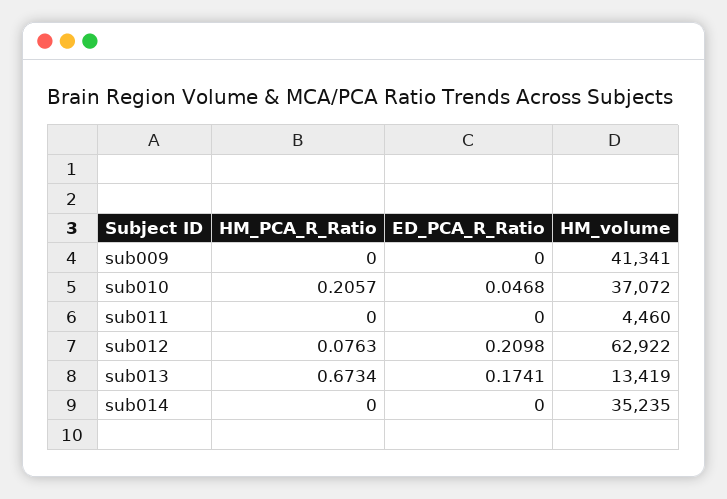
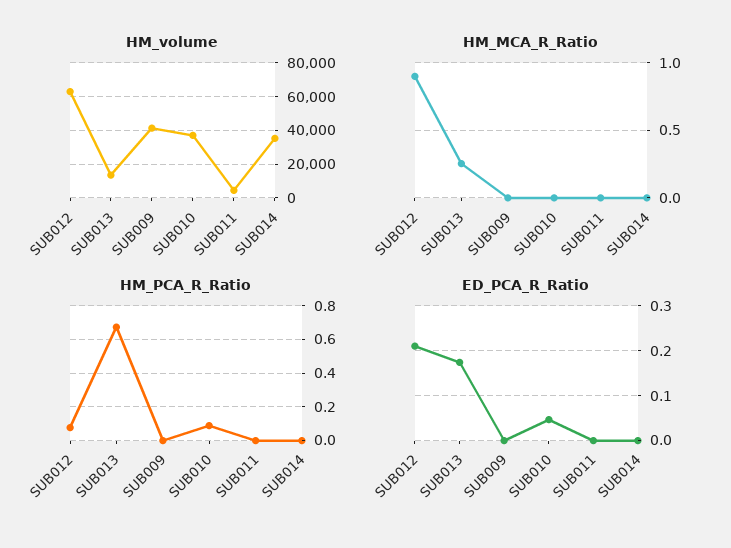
HM_PCA_R_Ratio, sub010: 0.2057 -> 0.1
HM_MCA_R_Ratio, sub012: none -> 0.9
HM_MCA_R_Ratio, sub013: none -> 0.25
HM_MCA_R_Ratio, sub009: none -> 0
HM_MCA_R_Ratio, sub010: none -> 0
HM_MCA_R_Ratio, sub011: none -> 0
HM_MCA_R_Ratio, sub014: none -> 0

